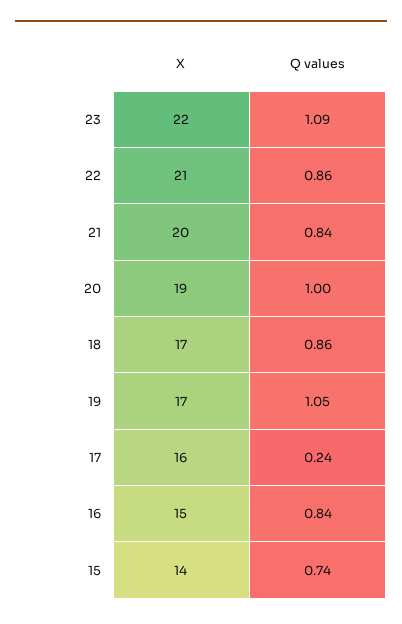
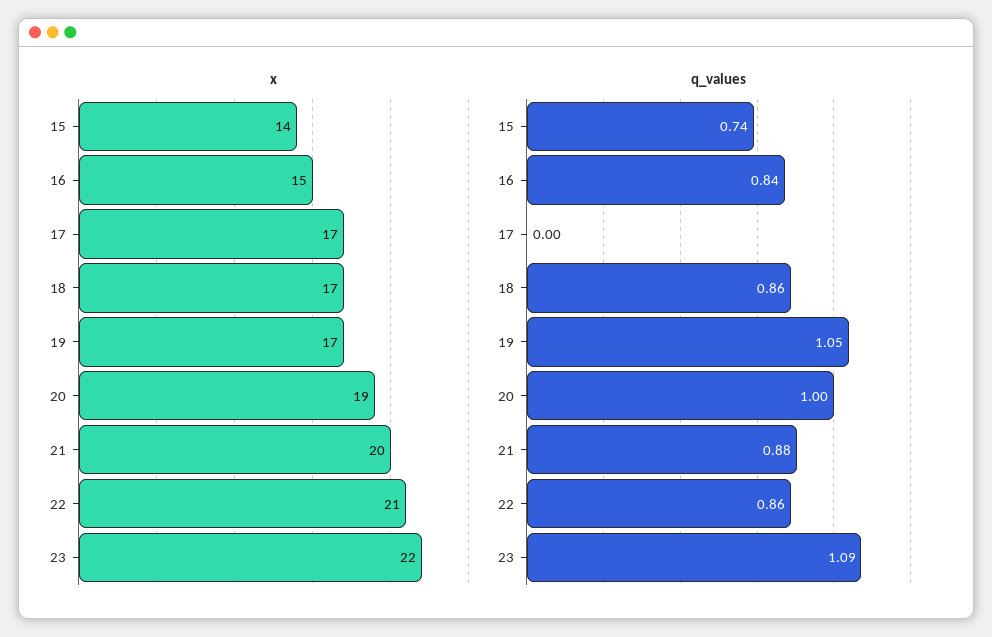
Q values, 21: 0.84 -> 0.88
X, 17: 16 -> 17
Q values, 17: 0.24 -> 0

